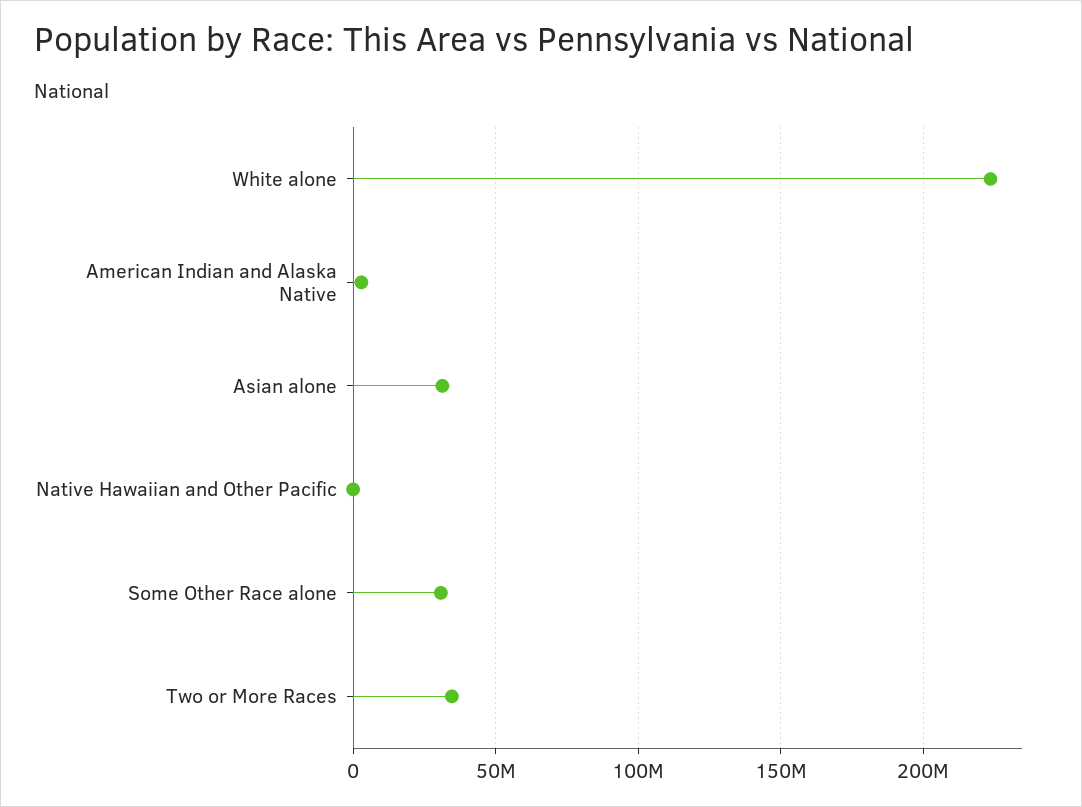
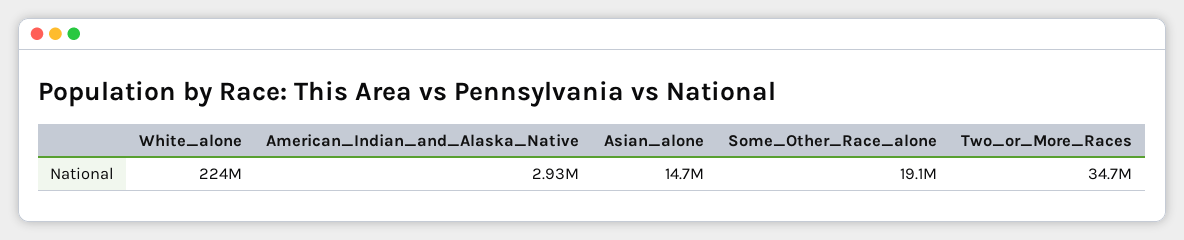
Asian alone: 30000000 -> 14700000
Native Hawaiian and Other Pacific: 0 -> none
Some Other Race alone: 30000000 -> 19100000

